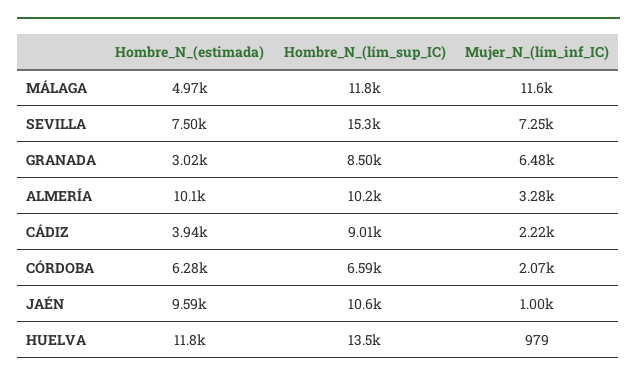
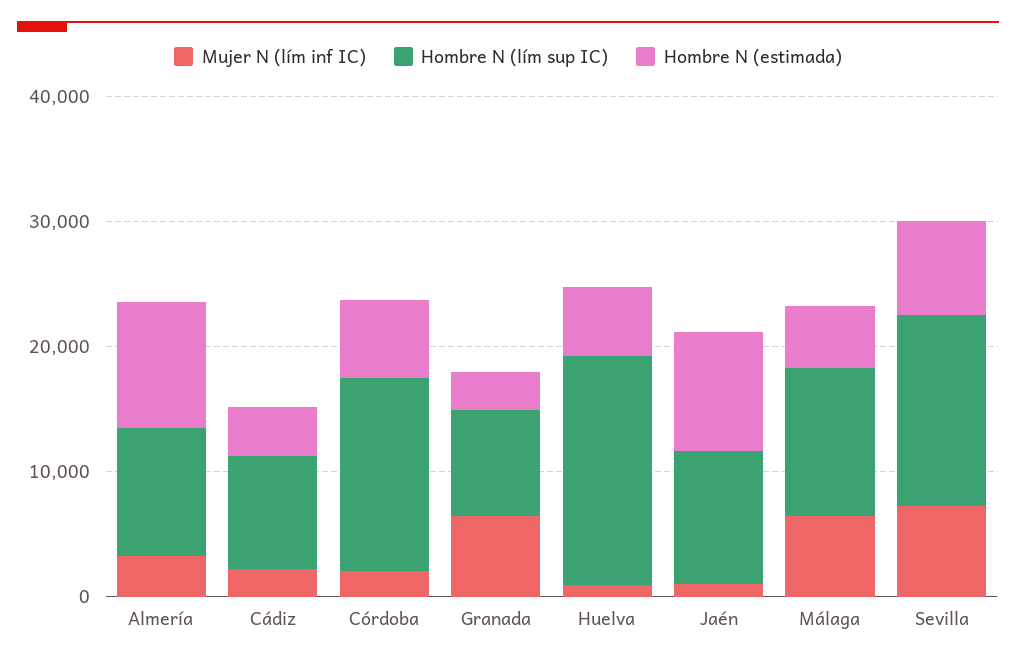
Mujer_N_(lím_inf_IC), MÁLAGA: 11600 -> 6000
Hombre_N_(lím_sup_IC), CÓRDOBA: 6590 -> 16000
Hombre_N_(estimada), HUELVA: 11800 -> 6000
Hombre_N_(lím_sup_IC), HUELVA: 13500 -> 18000

